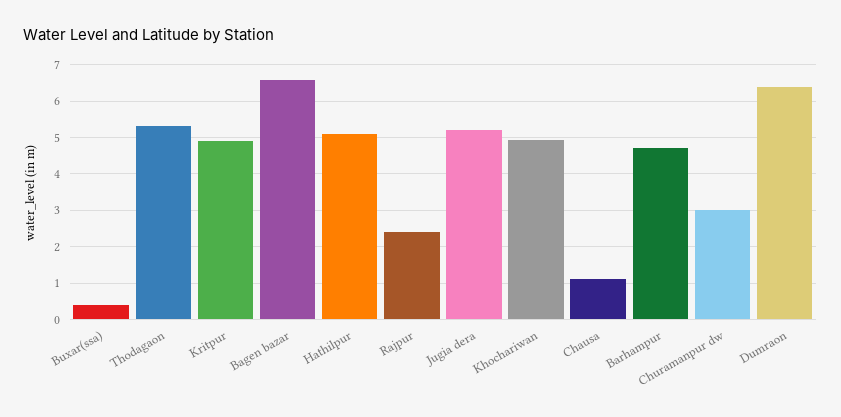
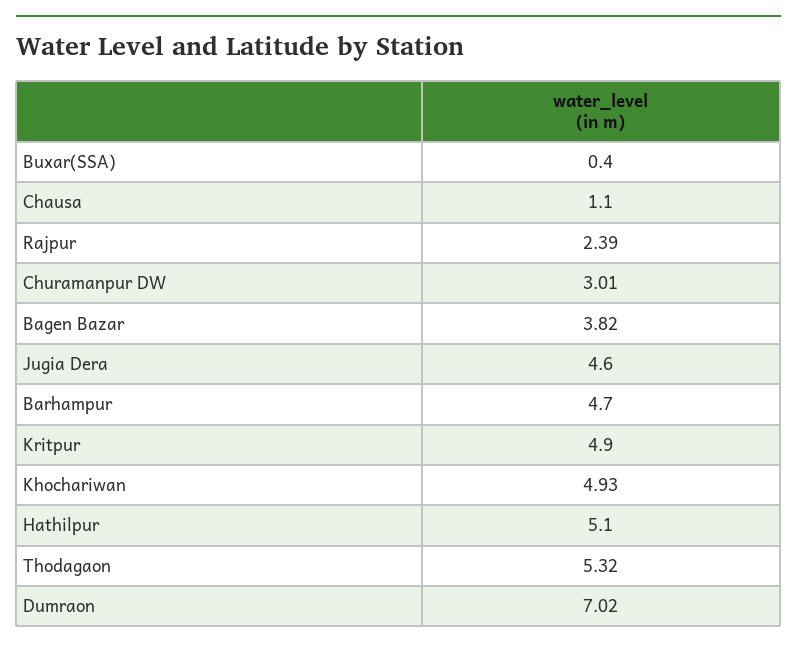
Bagen bazar: 6.6 -> 3.82
Jugia dera: 5.2 -> 4.6
Dumraon: 6.4 -> 7.02

